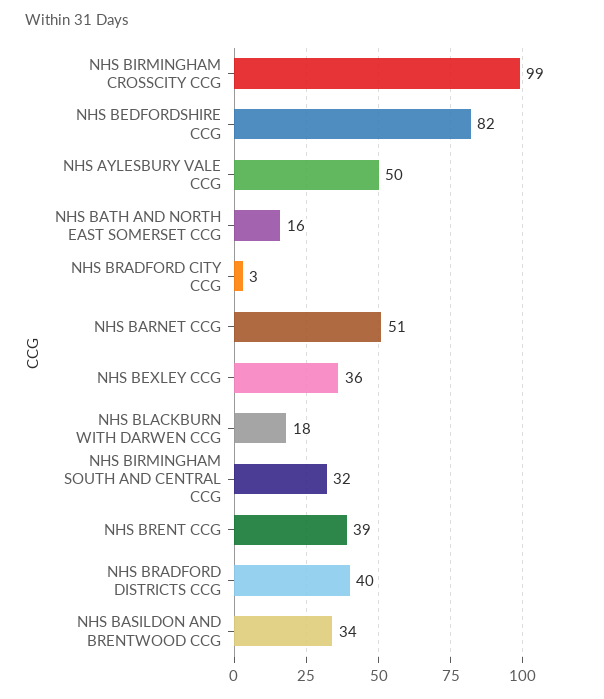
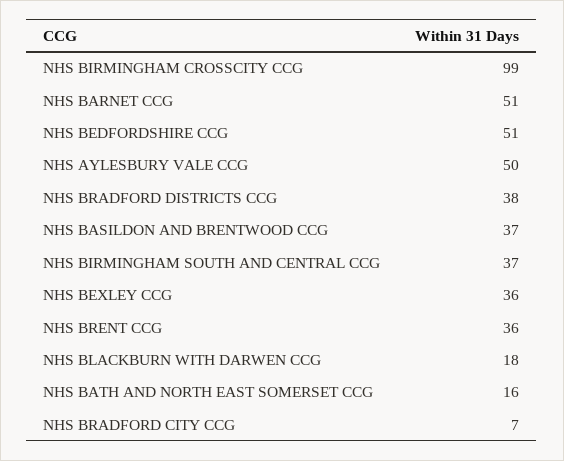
NHS BEDFORDSHIRE CCG: 82 -> 51
NHS BRADFORD CITY CCG: 3 -> 7
NHS BIRMINGHAM SOUTH AND CENTRAL CCG: 32 -> 37
NHS BRENT CCG: 39 -> 36
NHS BRADFORD DISTRICTS CCG: 40 -> 38
NHS BASILDON AND BRENTWOOD CCG: 34 -> 37

